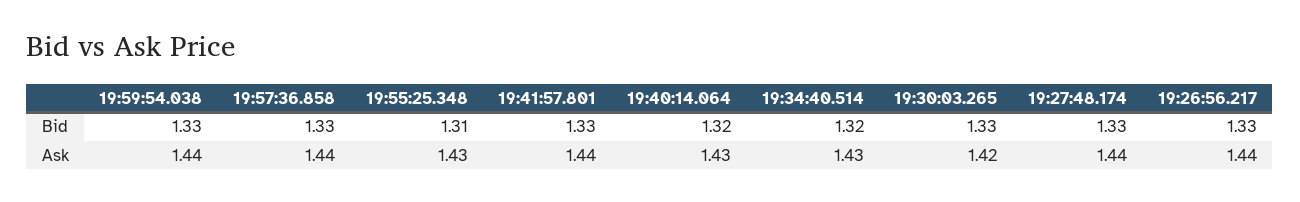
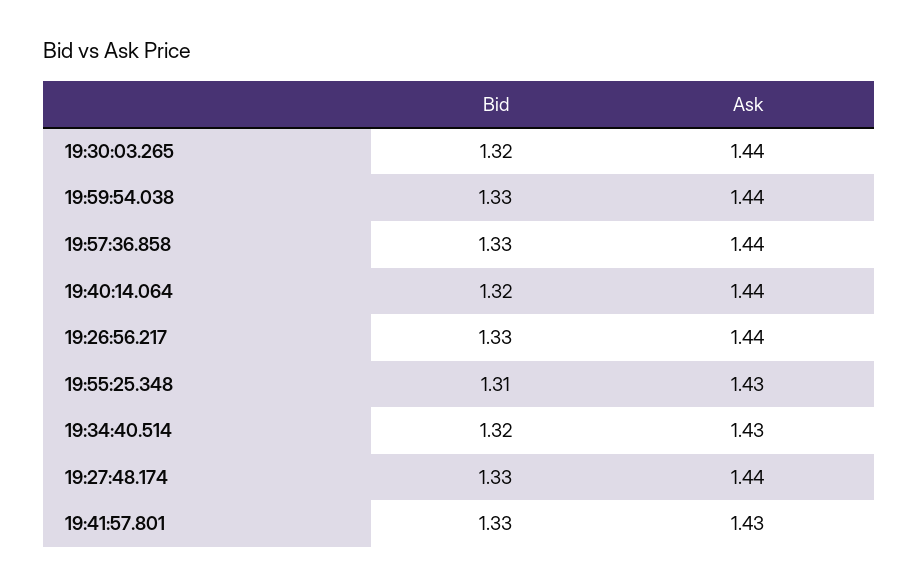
19:30:03.265, Bid: 1.33 -> 1.32
19:41:57.801, Ask: 1.44 -> 1.43
19:40:14.064, Ask: 1.43 -> 1.44
19:30:03.265, Ask: 1.42 -> 1.44

